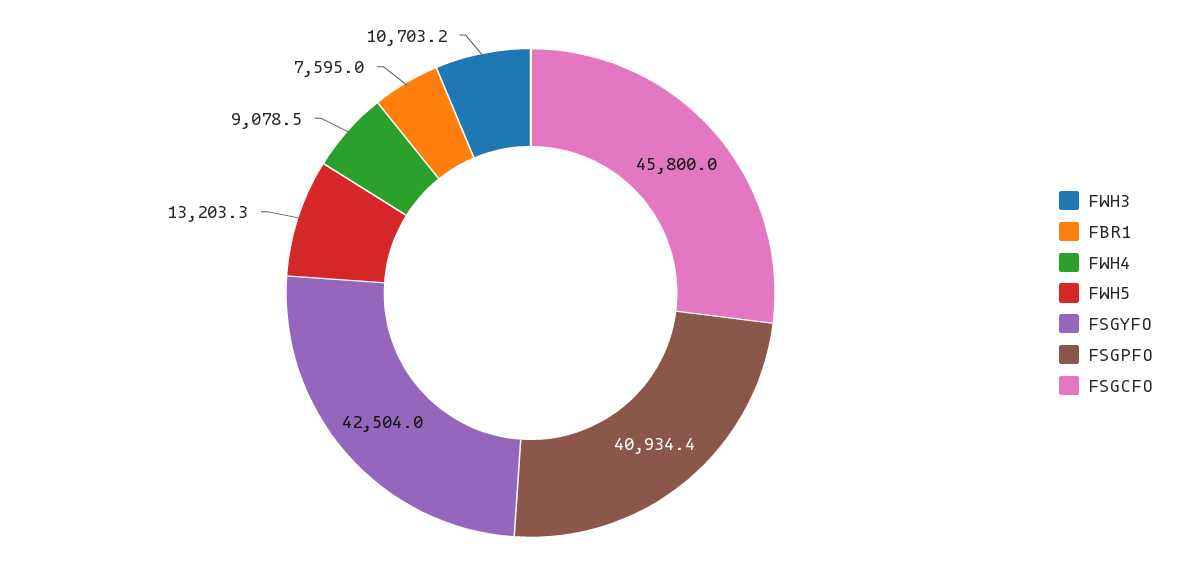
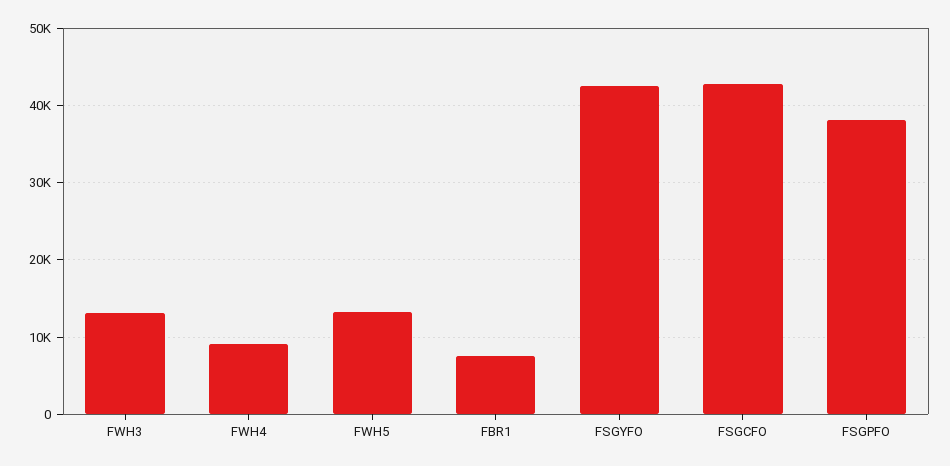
FWH3: 10703.2 -> 13000
FSGPFO: 40934.4 -> 38000
FSGCFO: 45800 -> 43000

